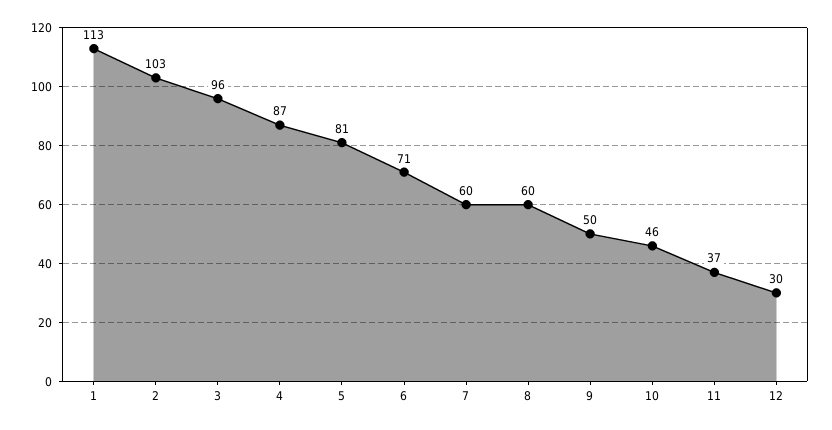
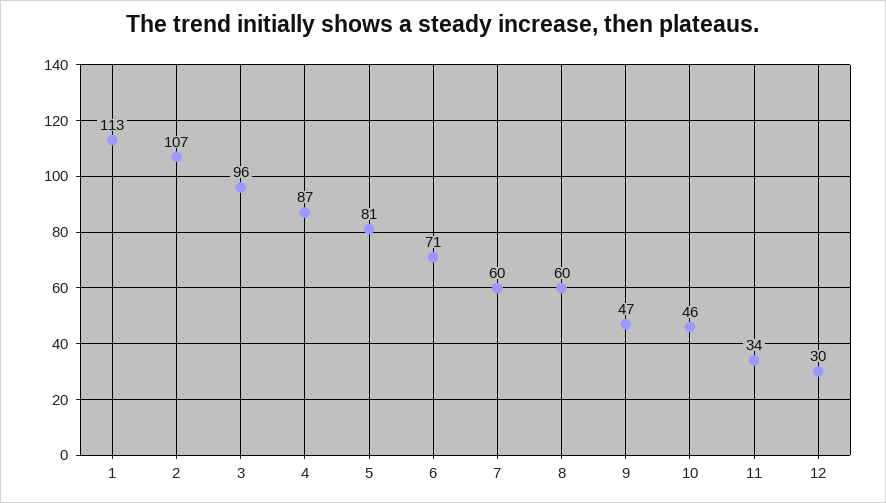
2: 103 -> 107
9: 50 -> 47
11: 37 -> 34

